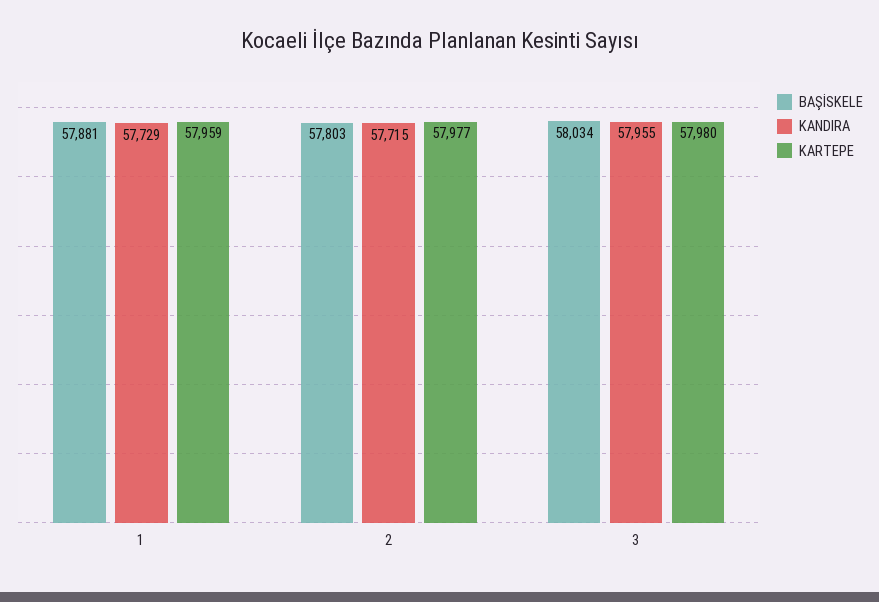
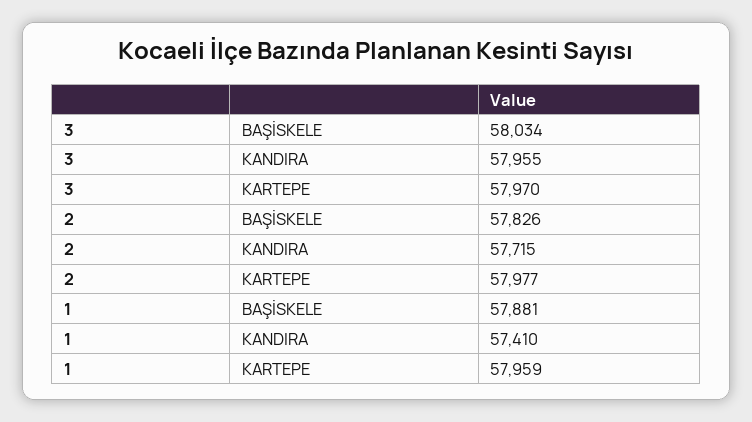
KANDIRA, 1: 57729 -> 57410
BAŞİSKELE, 2: 57803 -> 57826
KARTEPE, 3: 57980 -> 57970

